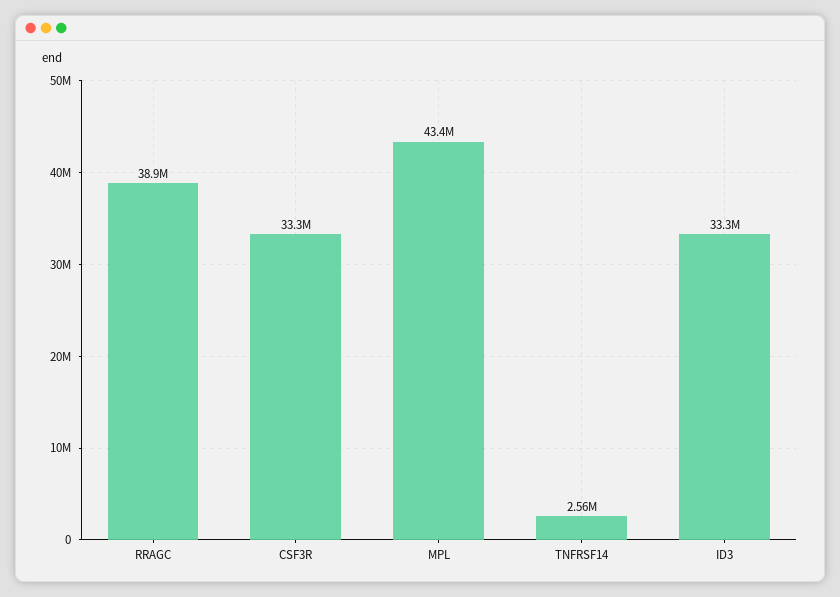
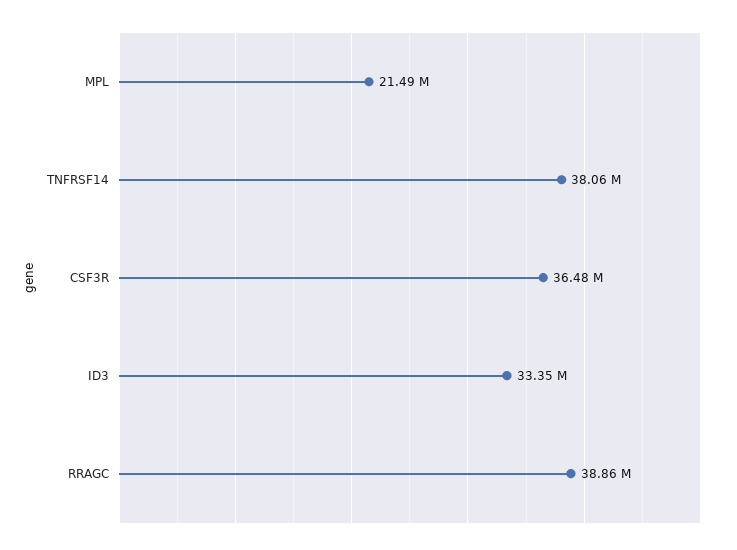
CSF3R: 33300000 -> 36480000
MPL: 43400000 -> 21490000
TNFRSF14: 2560000 -> 38060000

